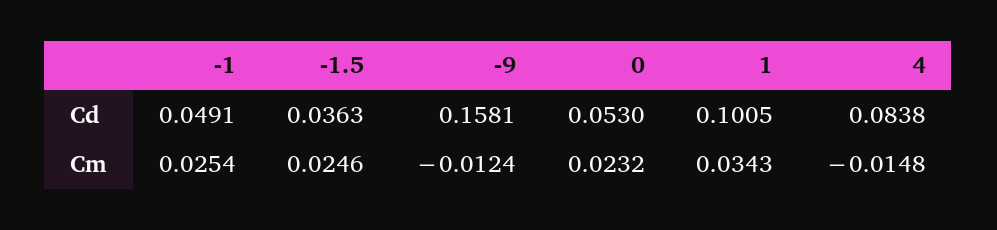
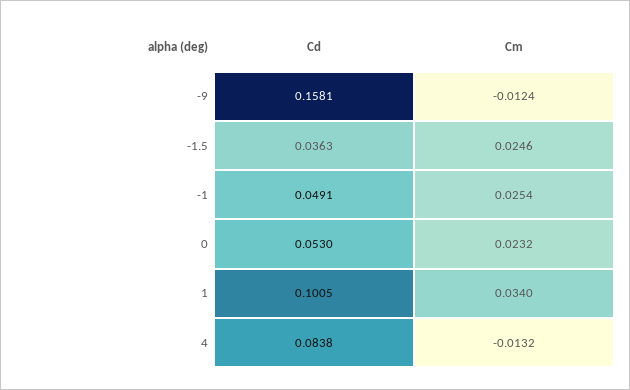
1, Cm: 0.0343 -> 0.034
4, Cm: -0.0148 -> -0.0132

